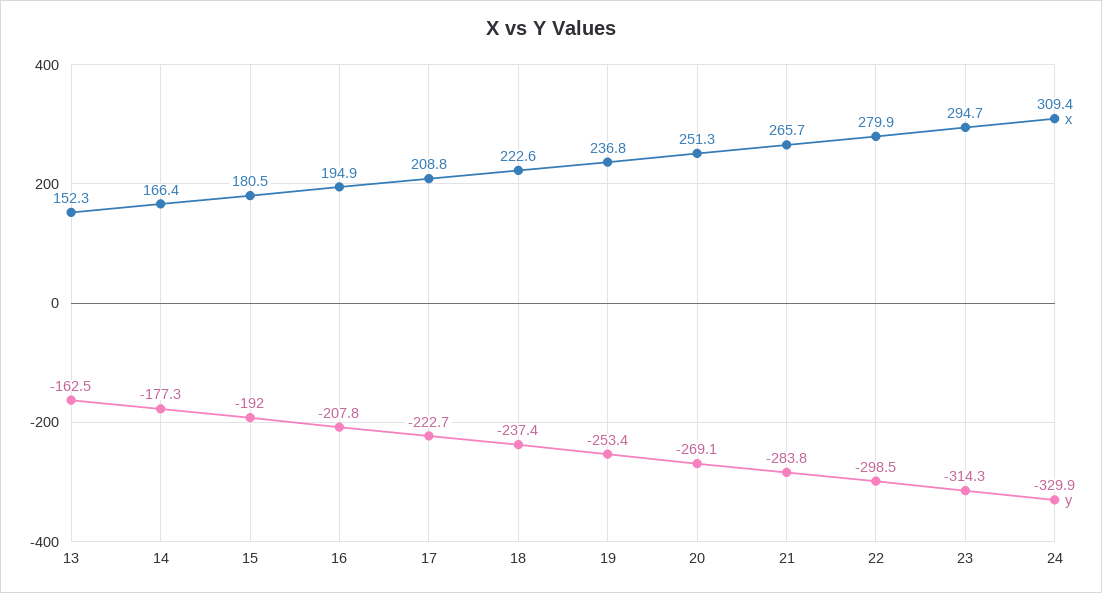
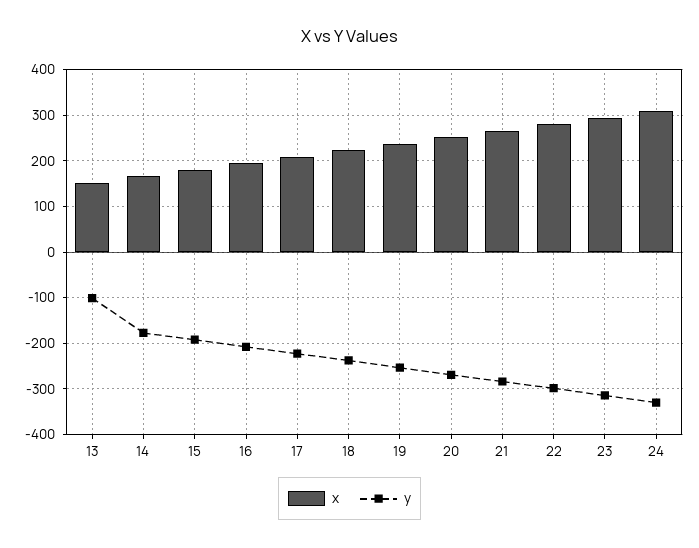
y, 13: -162.5 -> -100

